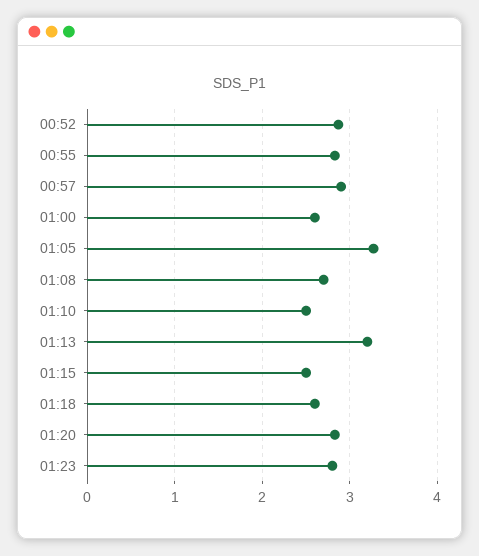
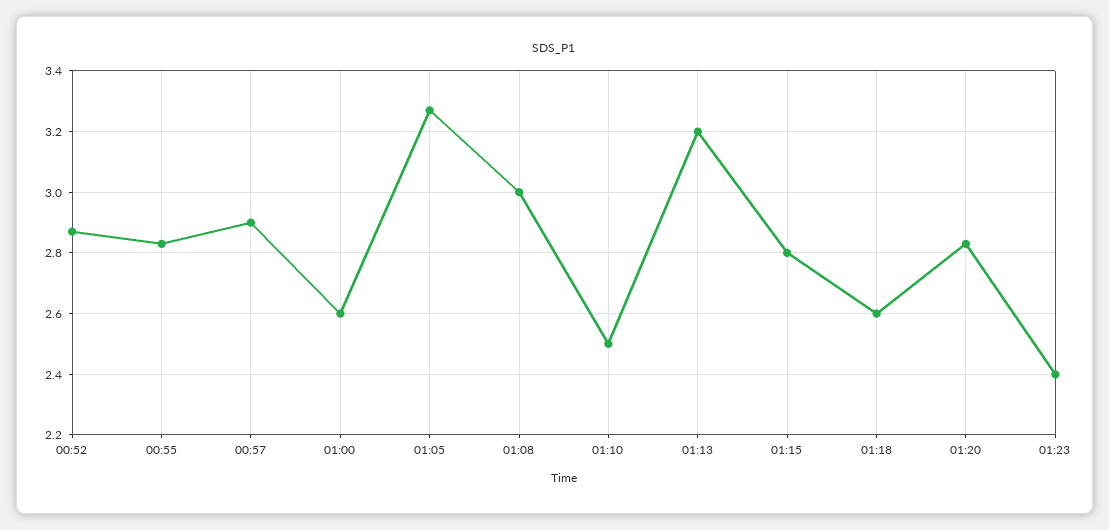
01:08: 2.7 -> 3
01:15: 2.5 -> 2.8
01:23: 2.8 -> 2.4

